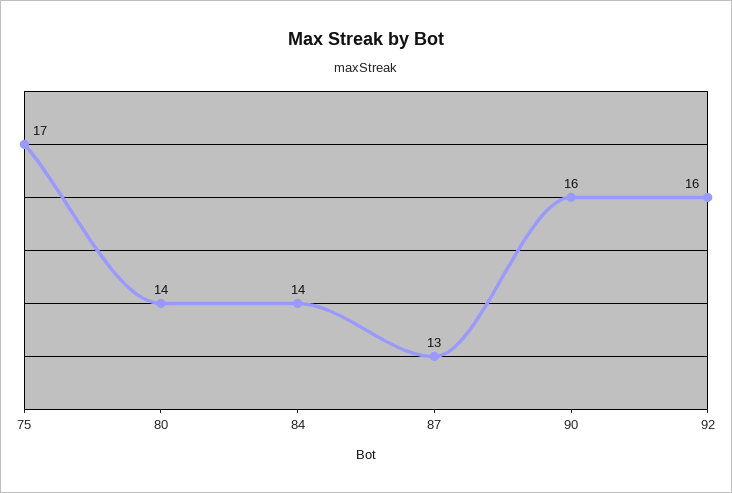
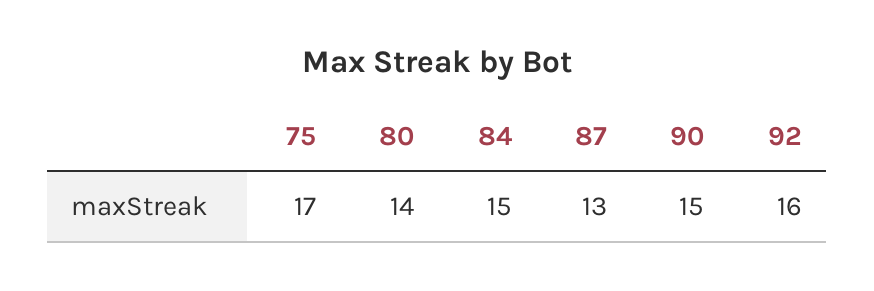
84: 14 -> 15
90: 16 -> 15

